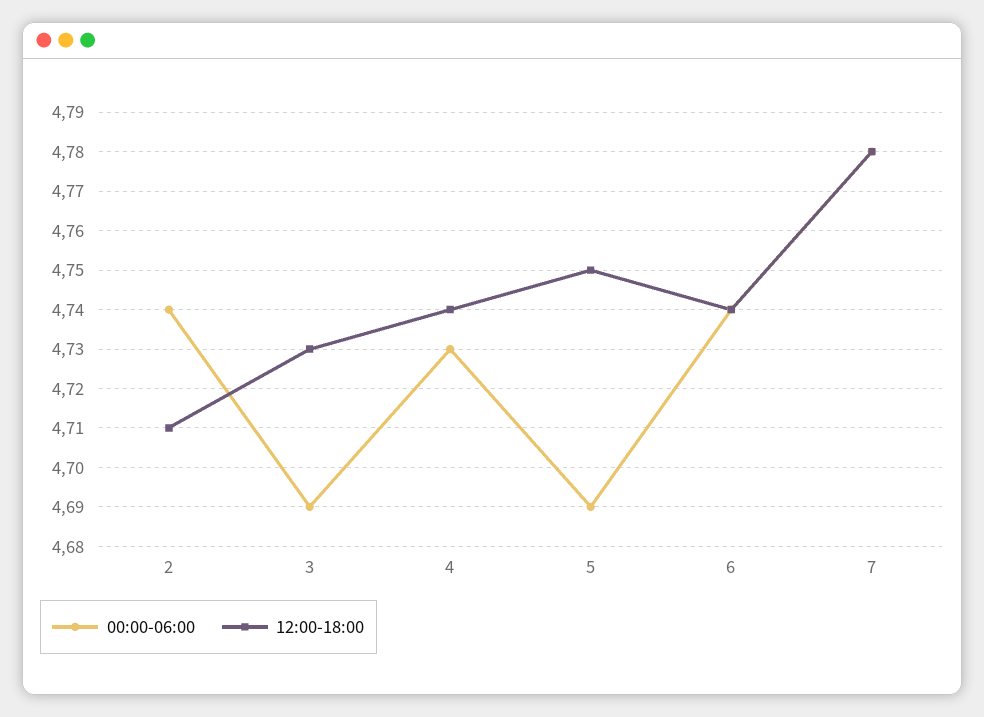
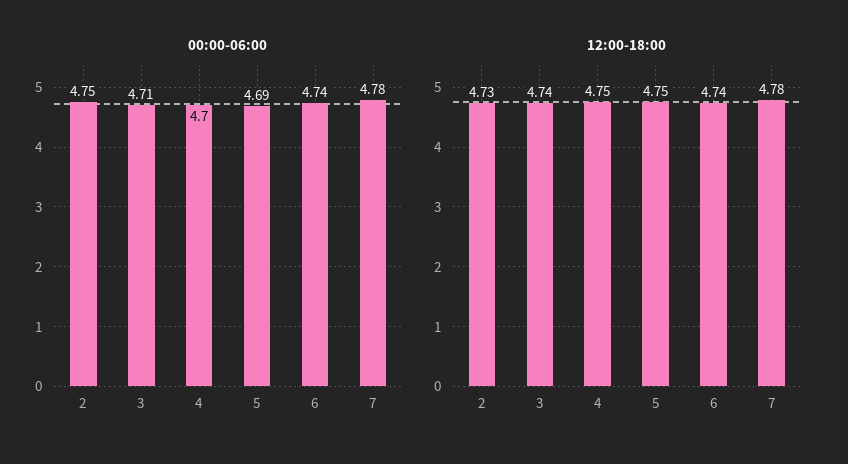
00:00-06:00, 2: 4.74 -> 4.75
12:00-18:00, 2: 4.71 -> 4.73
00:00-06:00, 3: 4.69 -> 4.71
12:00-18:00, 3: 4.73 -> 4.74
00:00-06:00, 4: 4.73 -> 4.7
12:00-18:00, 4: 4.74 -> 4.75

